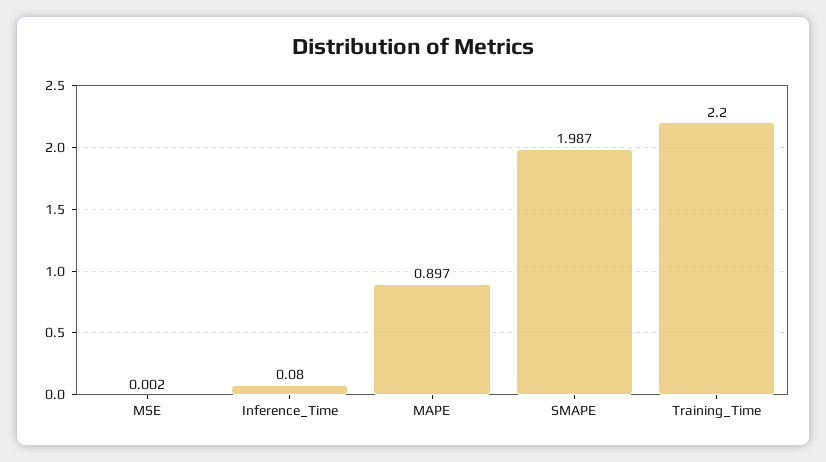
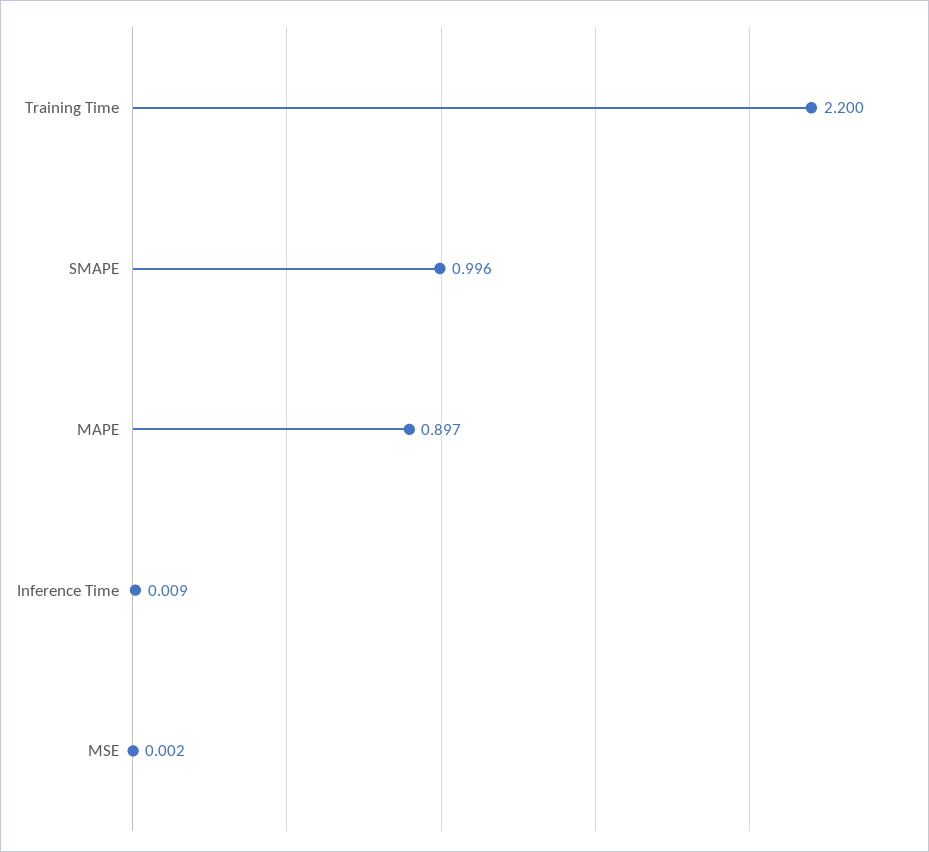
Inference_Time: 0.08 -> 0.009
SMAPE: 1.987 -> 0.996

